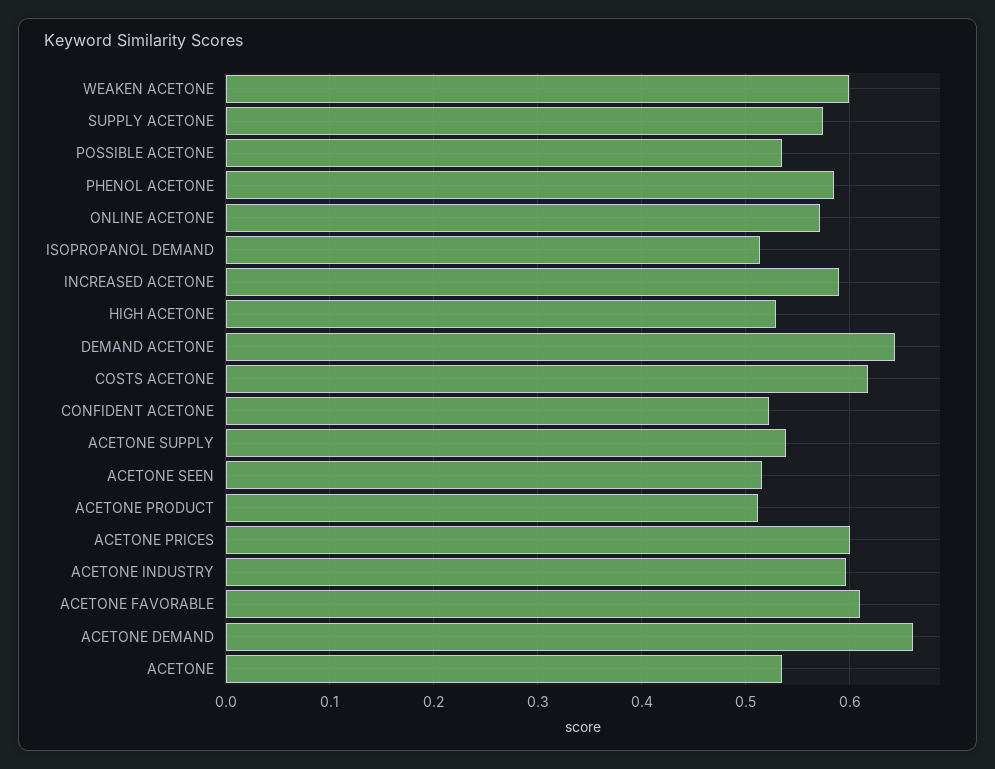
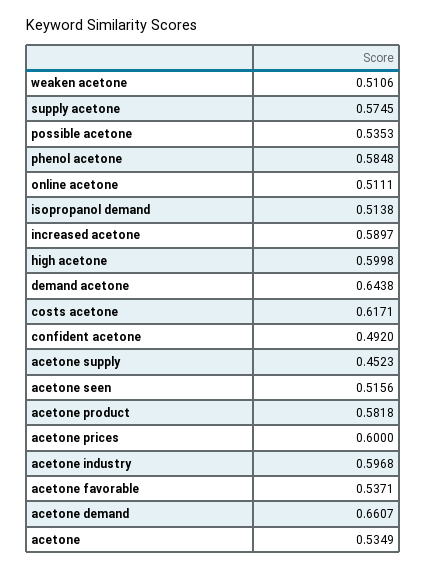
WEAKEN ACETONE: 0.6 -> 0.5106
ONLINE ACETONE: 0.57 -> 0.5111
HIGH ACETONE: 0.53 -> 0.5998
CONFIDENT ACETONE: 0.52 -> 0.492
ACETONE SUPPLY: 0.54 -> 0.4523
ACETONE PRODUCT: 0.51 -> 0.5818
ACETONE FAVORABLE: 0.61 -> 0.5371

